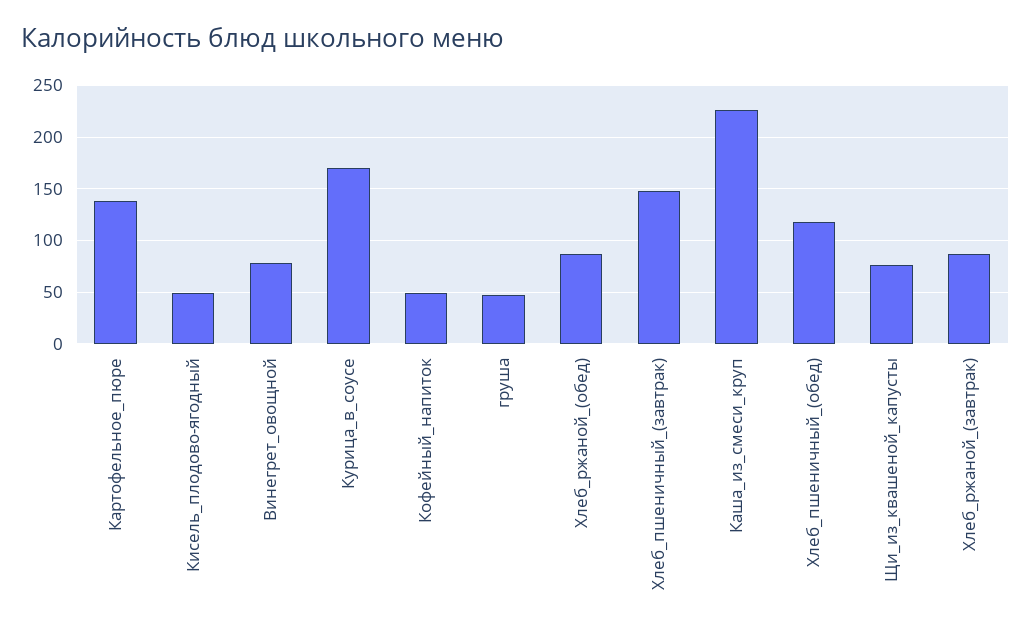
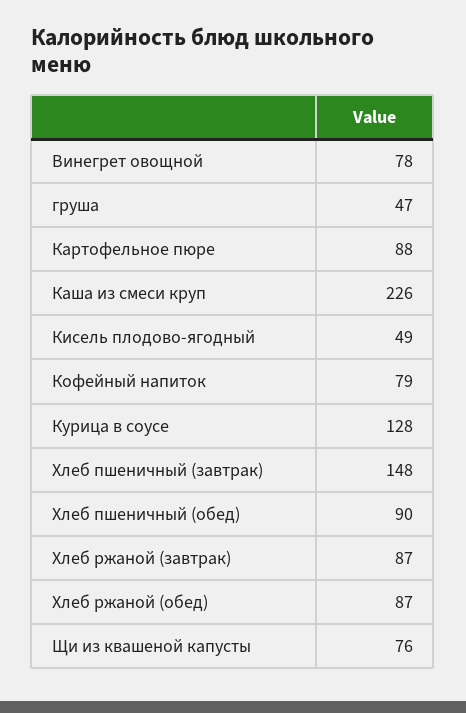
Картофельное_пюре: 140 -> 88
Курица_в_соусе: 170 -> 128
Кофейный_напиток: 50 -> 79
Хлеб_пшеничный_(обед): 120 -> 90

